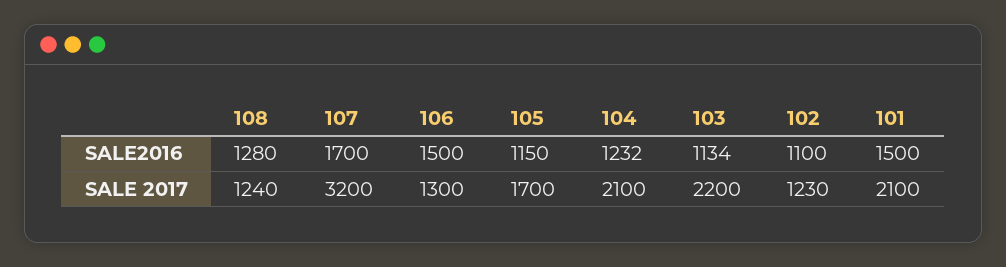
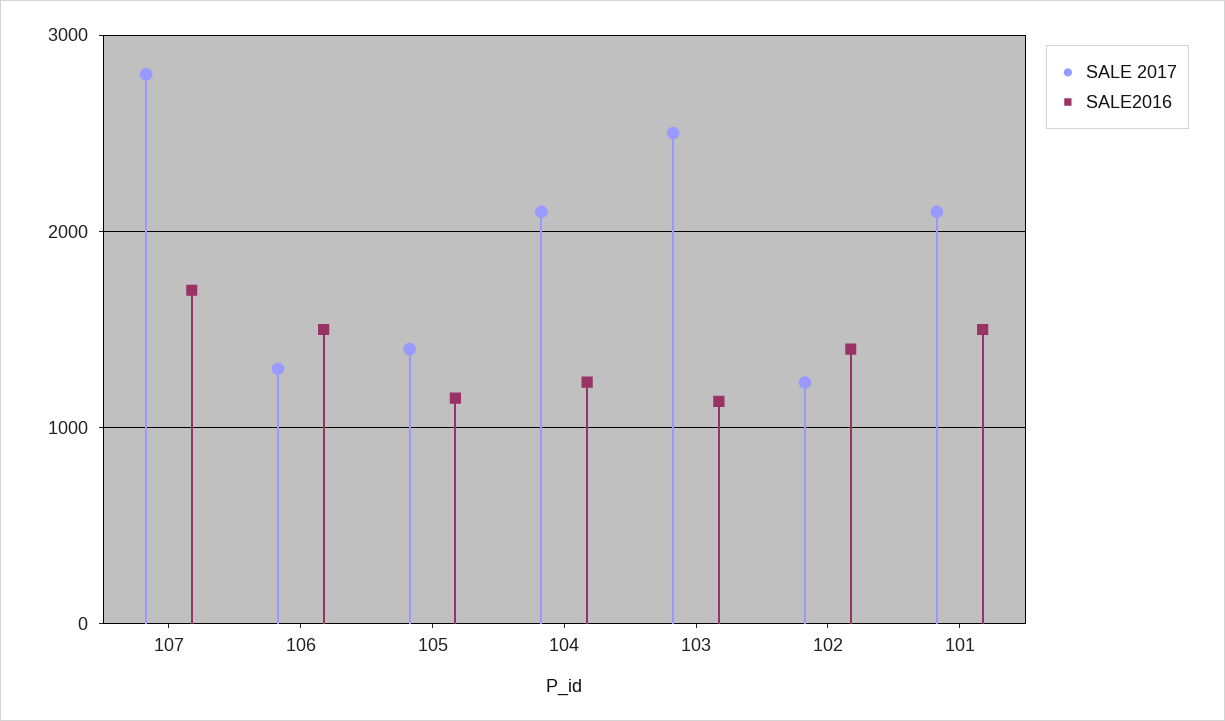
SALE2016, 108: 1280 -> none
SALE2016, 102: 1100 -> 1400
SALE 2017, 108: 1240 -> none
SALE 2017, 107: 3200 -> 2800
SALE 2017, 105: 1700 -> 1400
SALE 2017, 103: 2200 -> 2500

